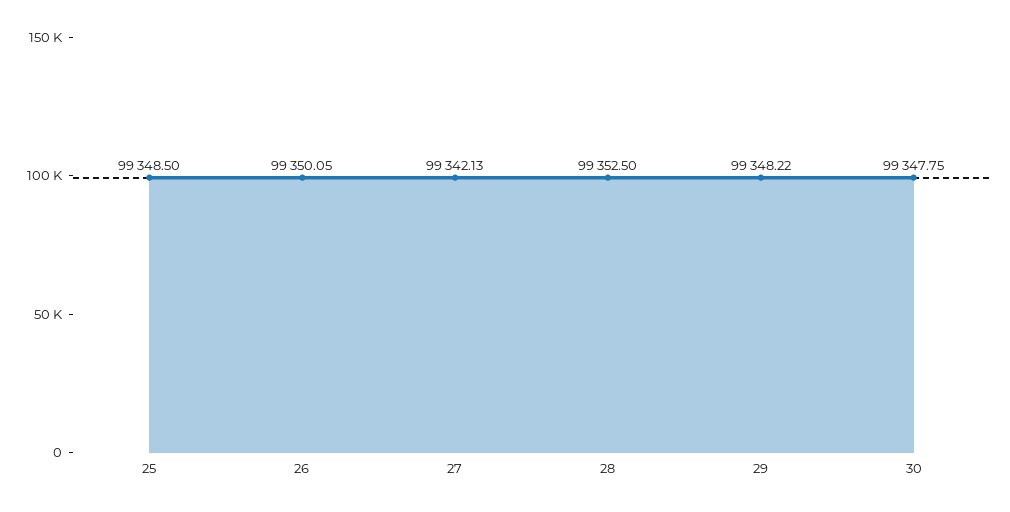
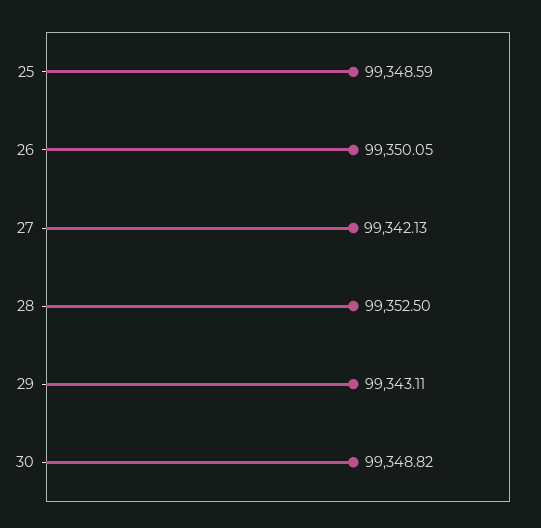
25: 99348.5 -> 99348.59
29: 99348.22 -> 99343.11
30: 99347.75 -> 99348.82

